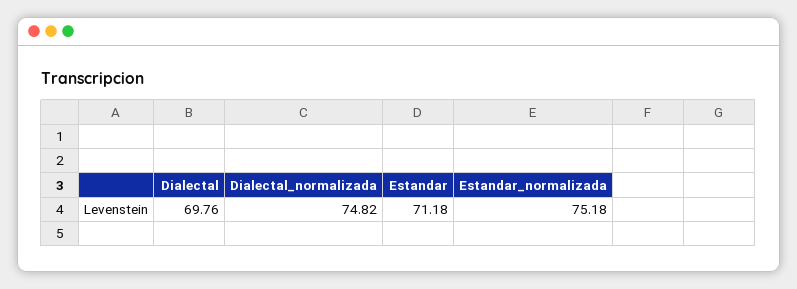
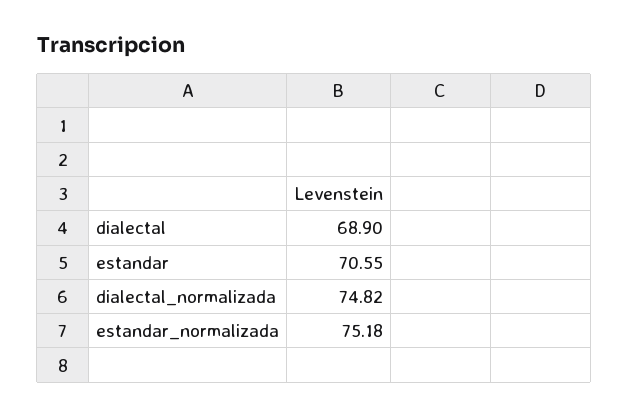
Dialectal: 69.76 -> 68.9
Estandar: 71.18 -> 70.55

